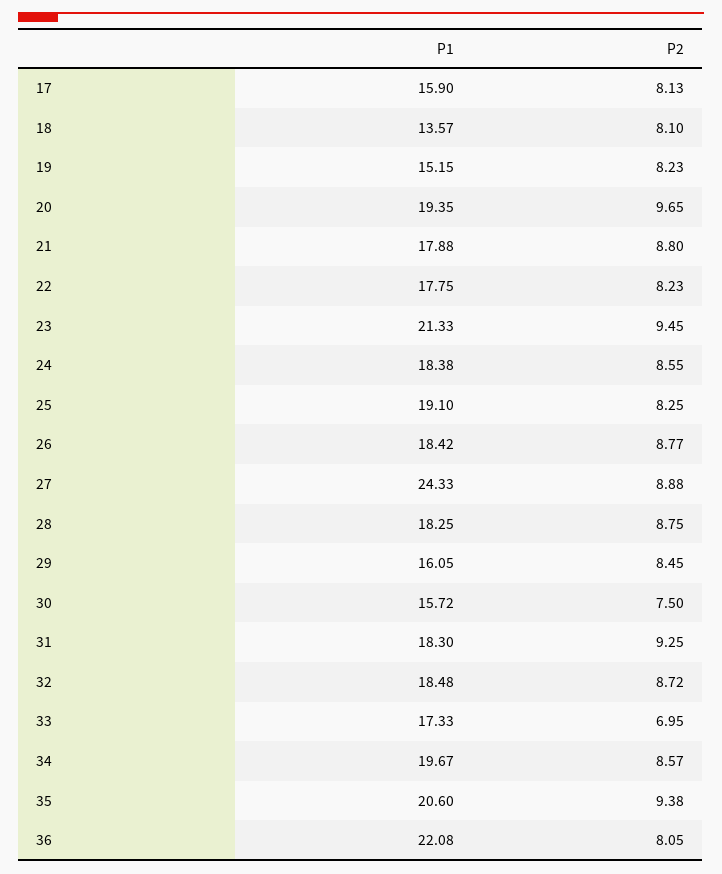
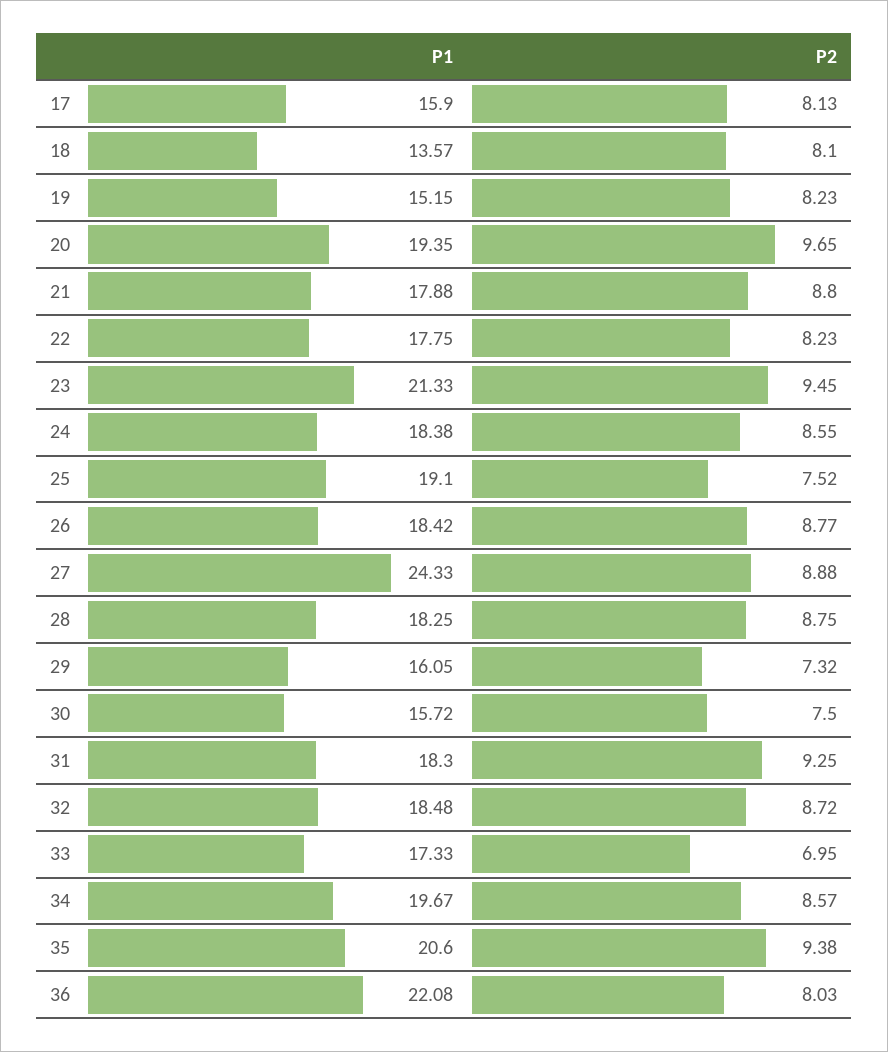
P2, 25: 8.25 -> 7.52
P2, 29: 8.45 -> 7.32
P2, 36: 8.05 -> 8.03

